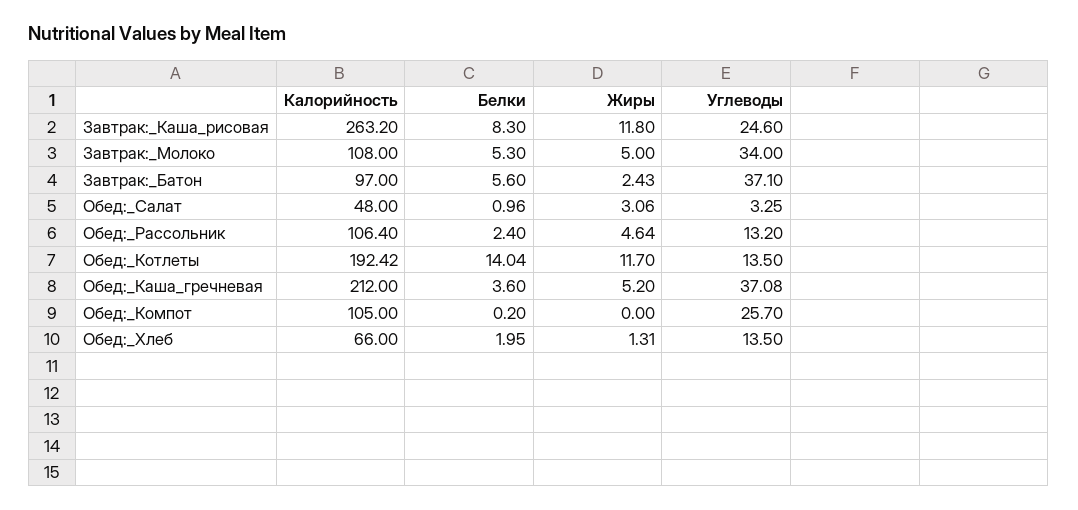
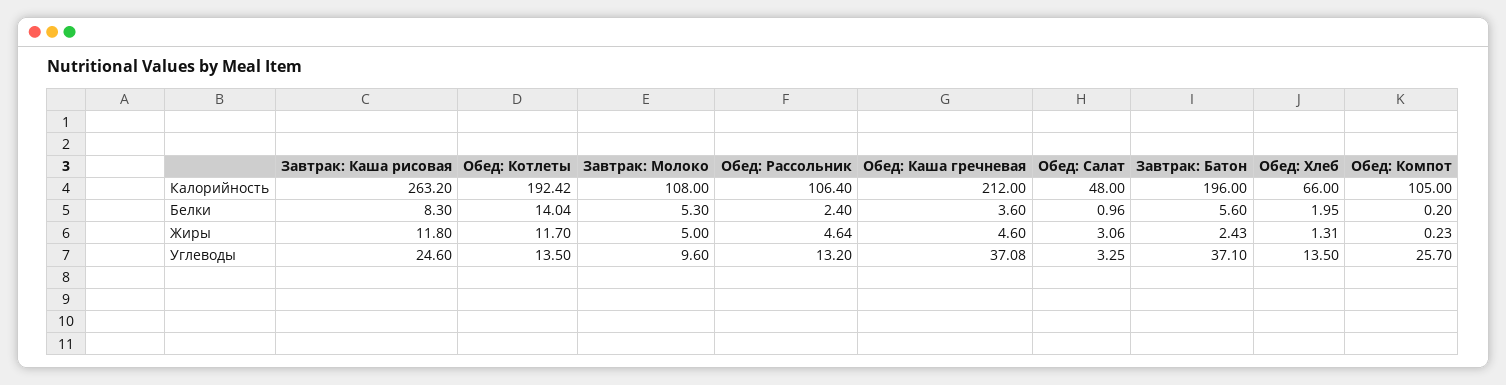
Углеводы, Завтрак:_Молоко: 34 -> 9.6
Калорийность, Завтрак:_Батон: 97 -> 196
Жиры, Обед:_Каша_гречневая: 5.2 -> 4.6
Жиры, Обед:_Компот: 0 -> 0.23

